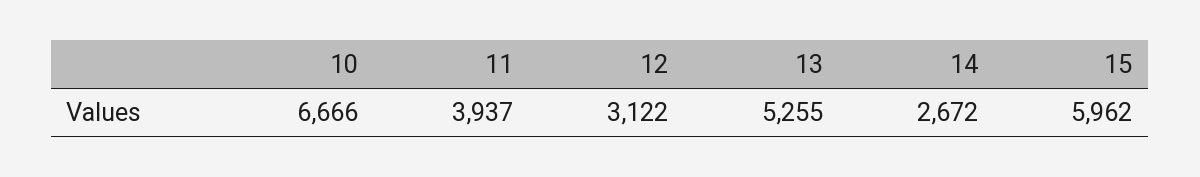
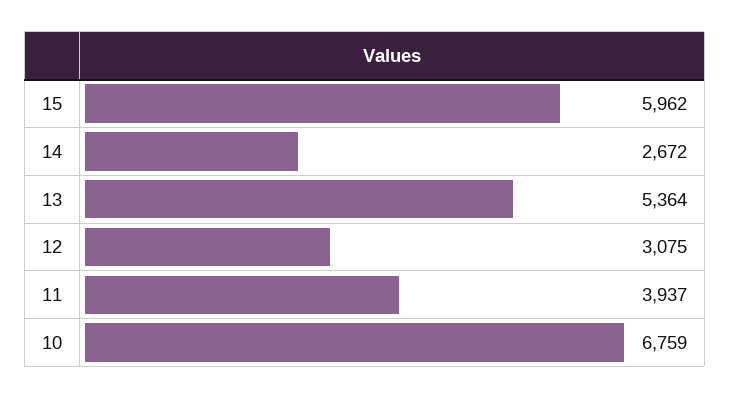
10: 6666 -> 6759
12: 3122 -> 3075
13: 5255 -> 5364

